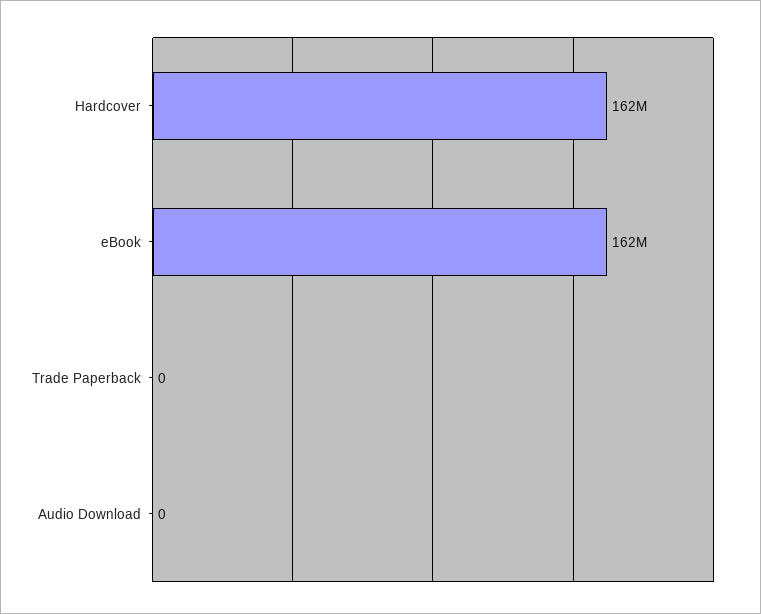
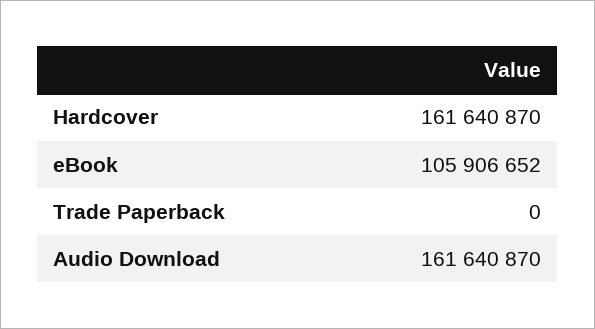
eBook: 162000000 -> 105906652
Audio Download: 0 -> 161640870

